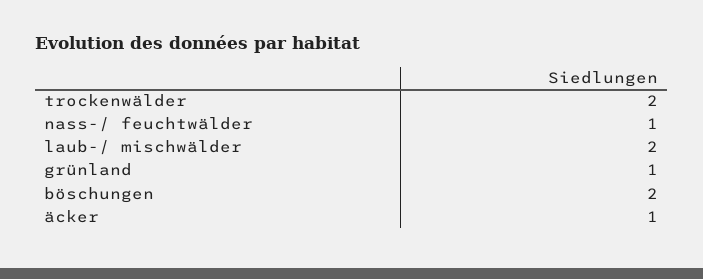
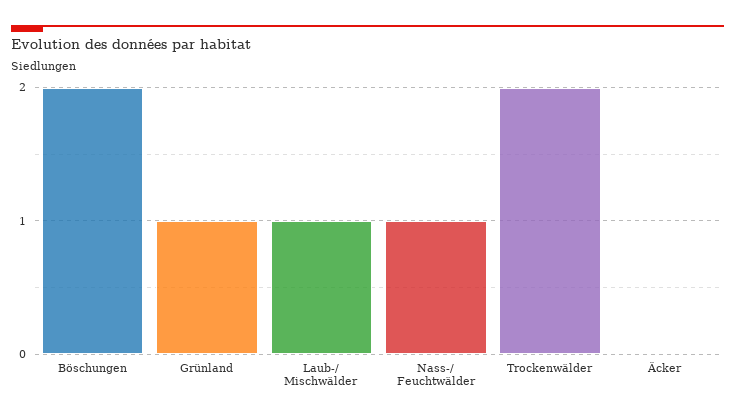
laub-/ mischwälder: 2 -> 1
äcker: 1 -> 0

